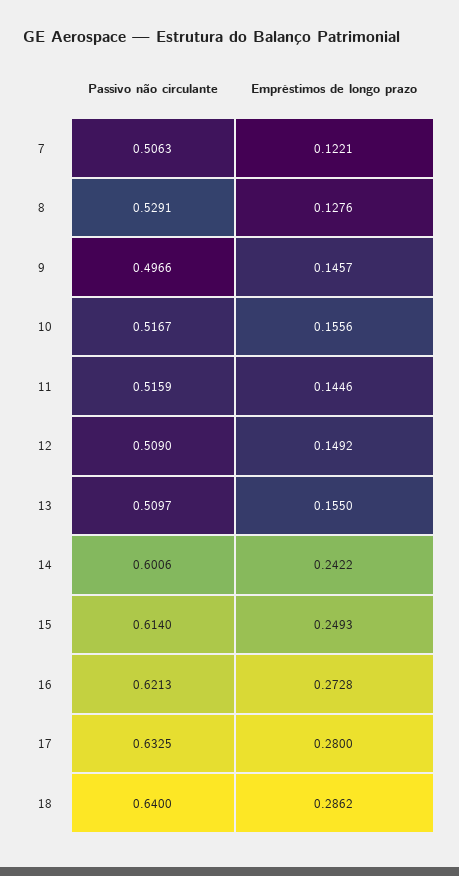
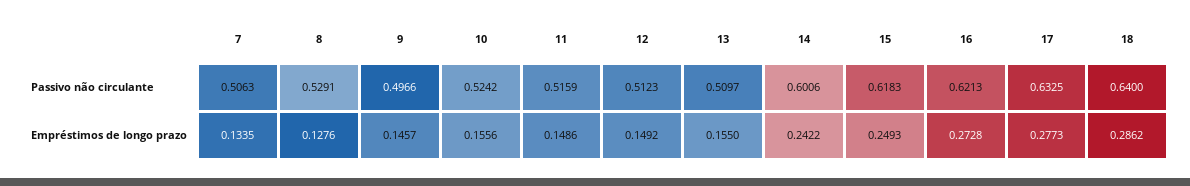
Empréstimos de longo prazo, 7: 0.1221 -> 0.1335
Passivo não circulante, 10: 0.5167 -> 0.5242
Empréstimos de longo prazo, 11: 0.1446 -> 0.1486
Passivo não circulante, 12: 0.509 -> 0.5123
Passivo não circulante, 15: 0.614 -> 0.6183
Empréstimos de longo prazo, 17: 0.28 -> 0.2773

